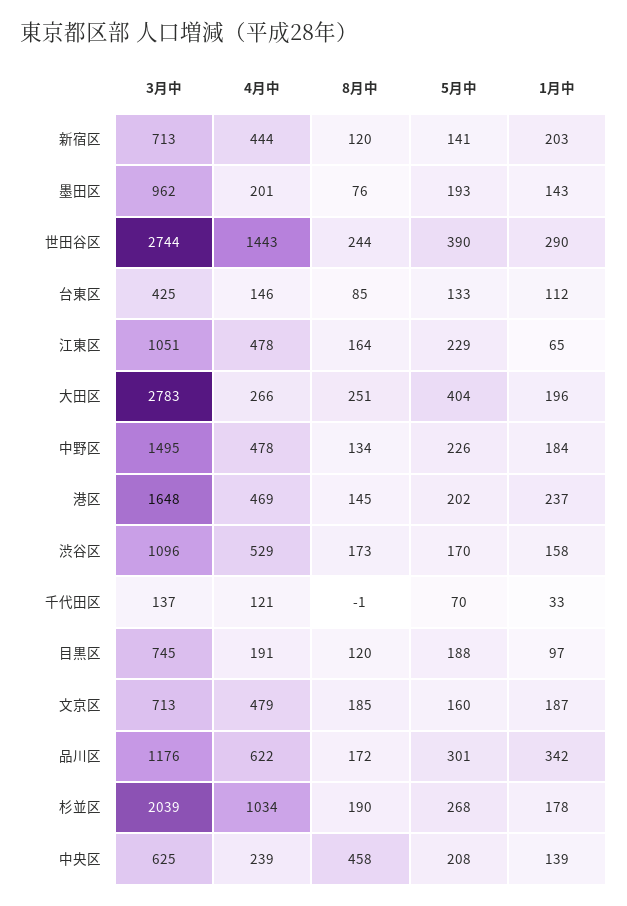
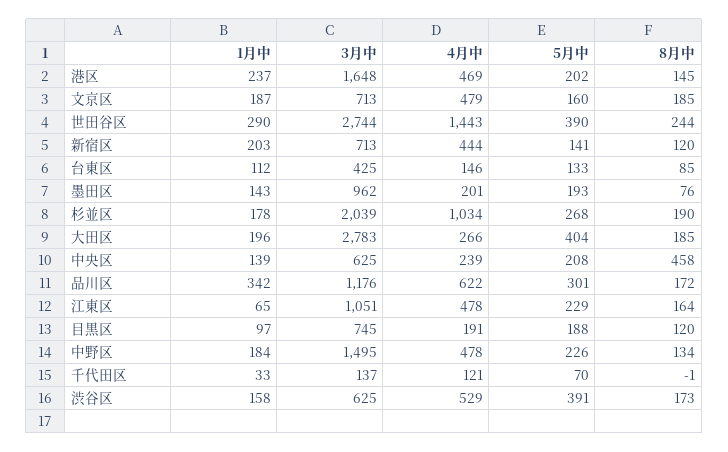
8月中, 大田区: 251 -> 185
3月中, 渋谷区: 1096 -> 625
5月中, 渋谷区: 170 -> 391

